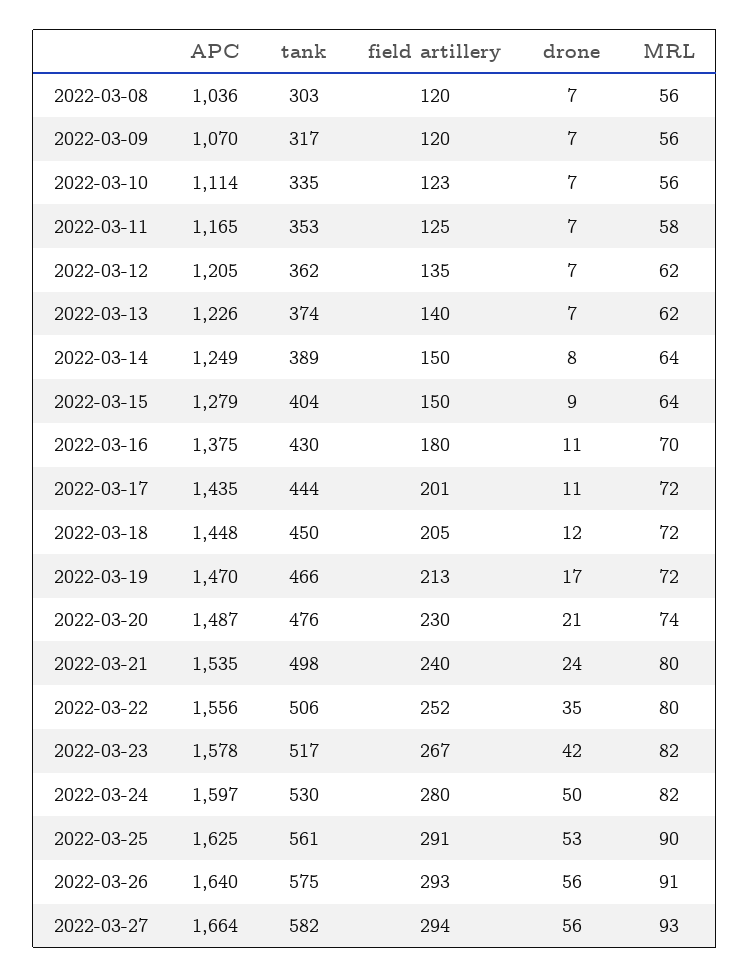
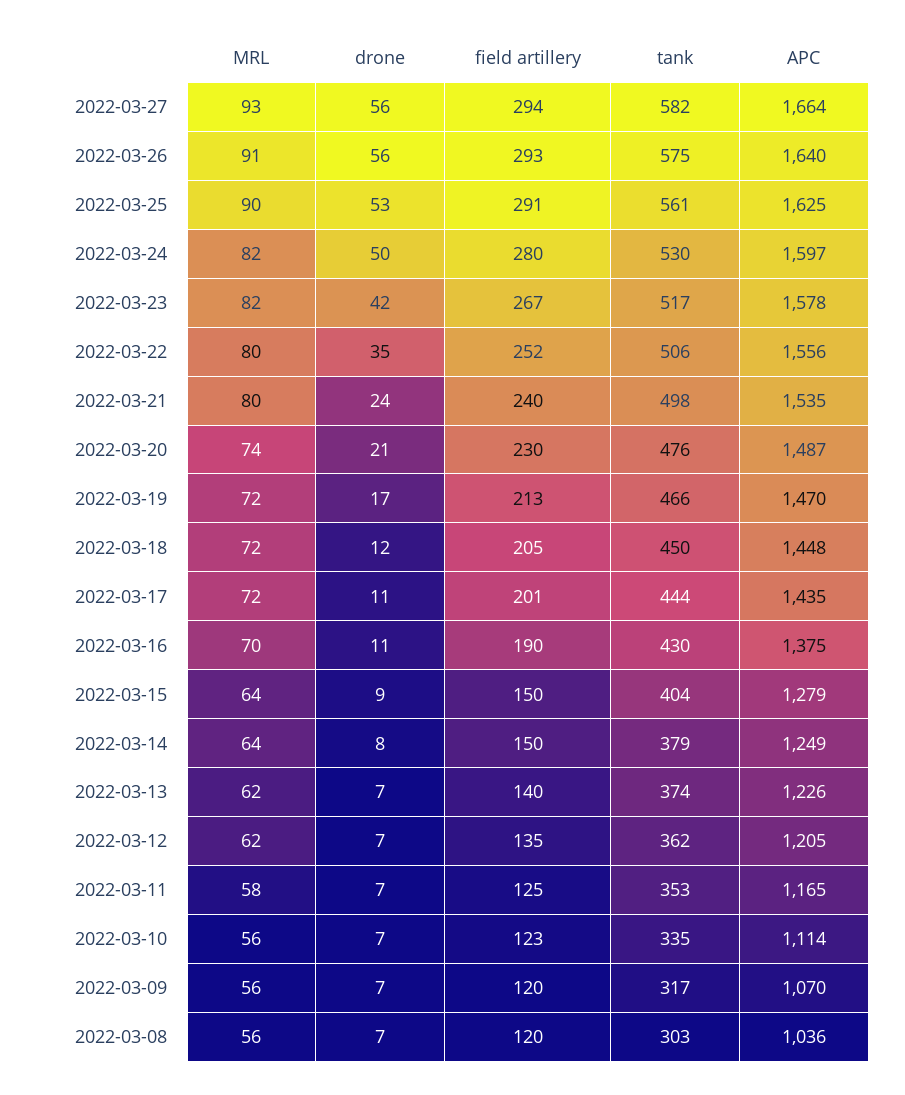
tank, 2022-03-14: 389 -> 379
field artillery, 2022-03-16: 180 -> 190

